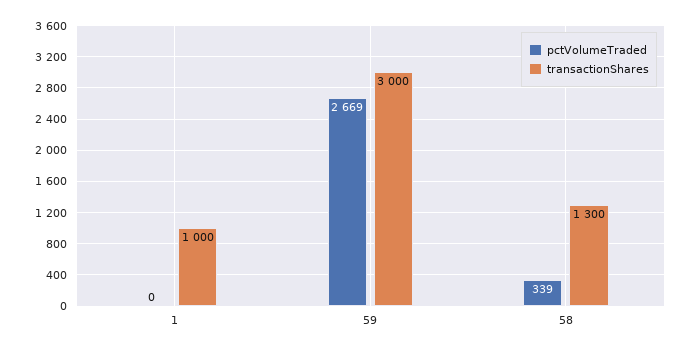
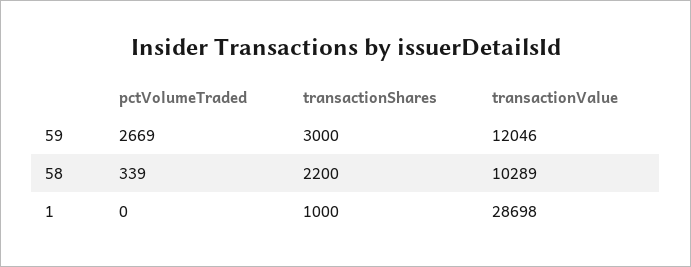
transactionShares, 58: 1300 -> 2200
transactionValue, 59: none -> 12046
transactionValue, 58: none -> 10289
transactionValue, 1: none -> 28698

